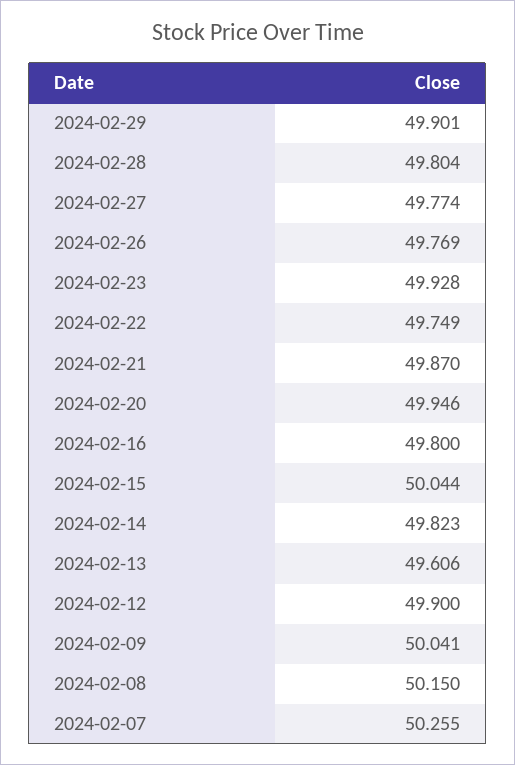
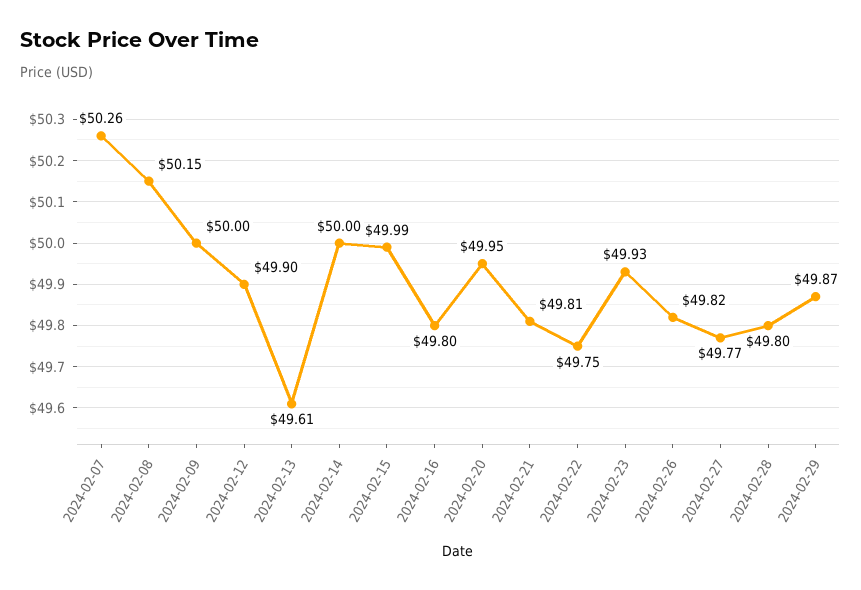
2024-02-29: 49.901 -> 49.87
2024-02-26: 49.769 -> 49.82
2024-02-21: 49.87 -> 49.81
2024-02-15: 50.044 -> 49.99
2024-02-14: 49.823 -> 50
2024-02-09: 50.041 -> 50

